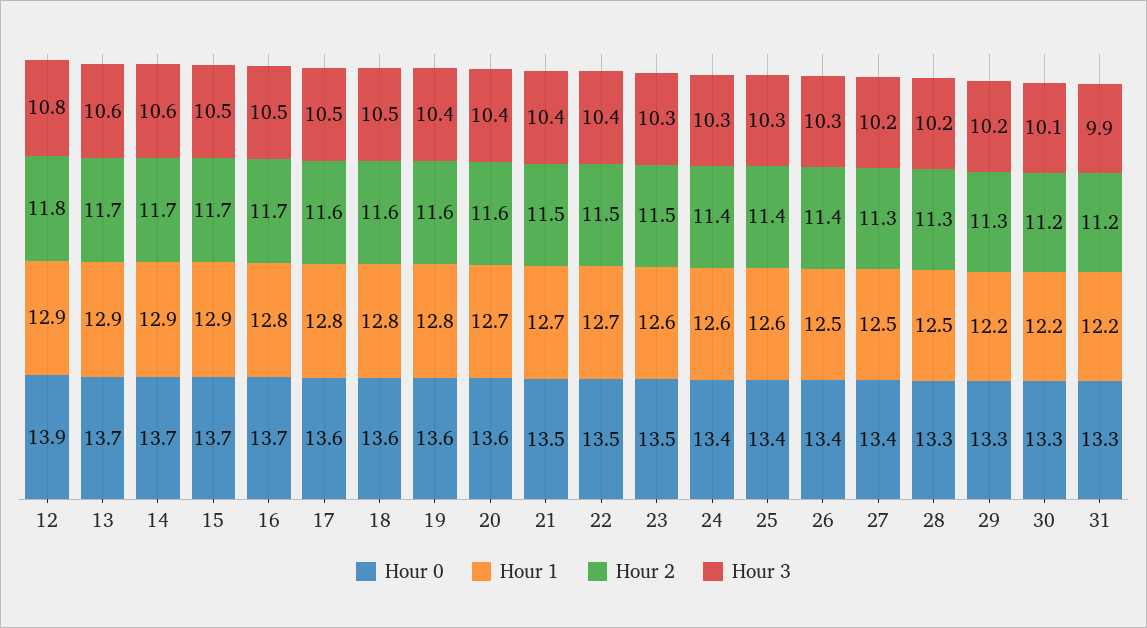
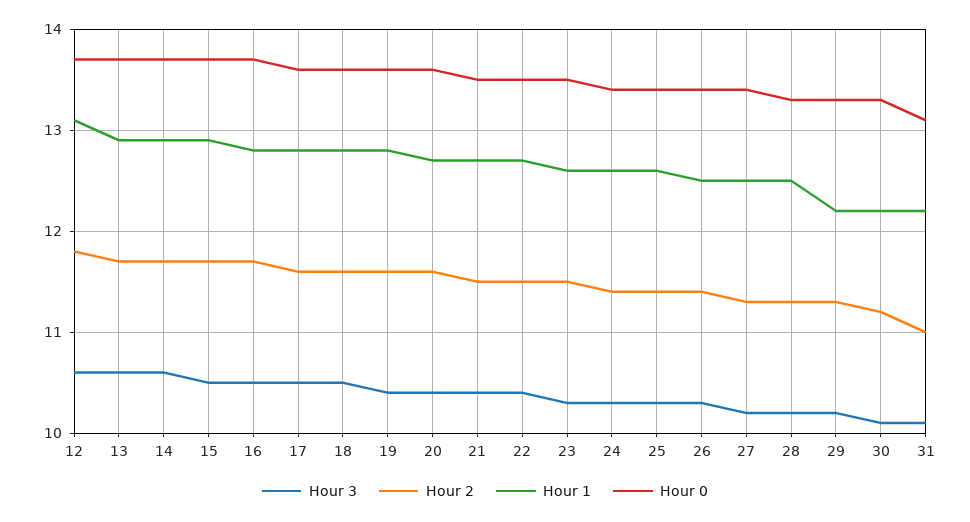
Hour 0, 12: 13.9 -> 13.7
Hour 1, 12: 12.9 -> 13.1
Hour 3, 12: 10.8 -> 10.6
Hour 0, 31: 13.3 -> 13.1
Hour 2, 31: 11.2 -> 11
Hour 3, 31: 9.9 -> 10.1

